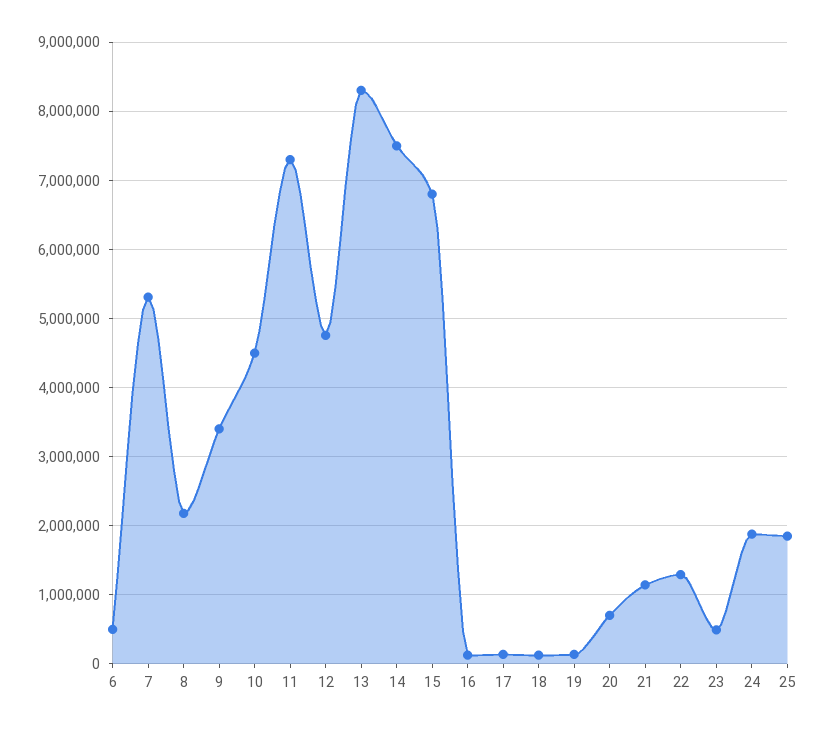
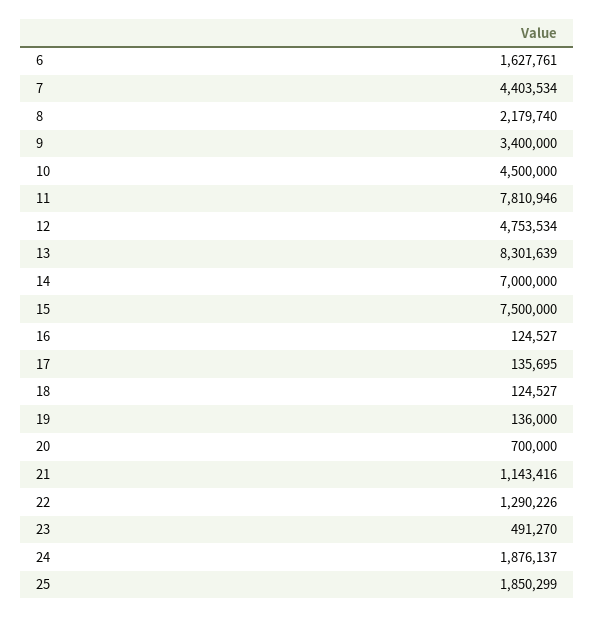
6: 500000 -> 1627761
7: 5300000 -> 4403534
11: 7300000 -> 7810946
14: 7500000 -> 7000000
15: 6800000 -> 7500000

